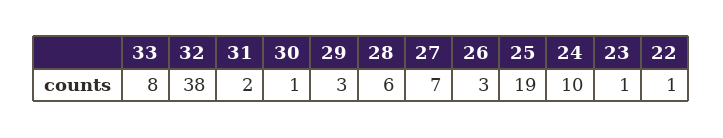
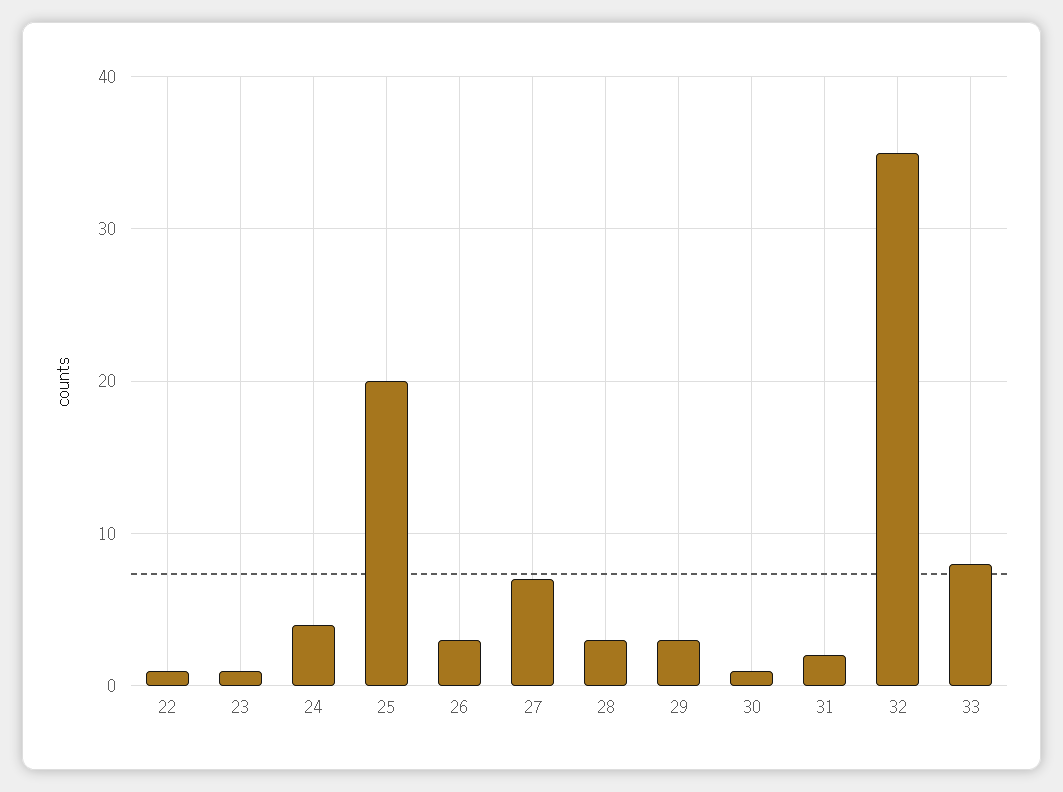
32: 38 -> 35
28: 6 -> 3
25: 19 -> 20
24: 10 -> 4

